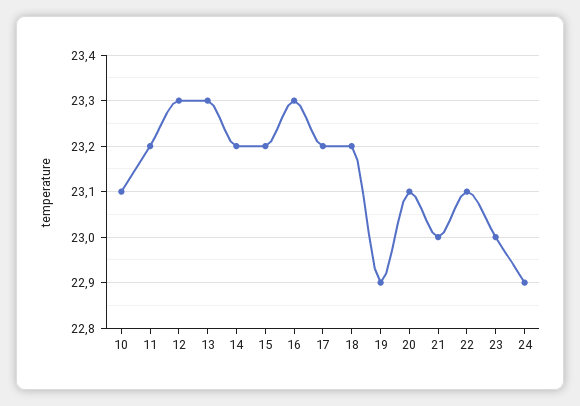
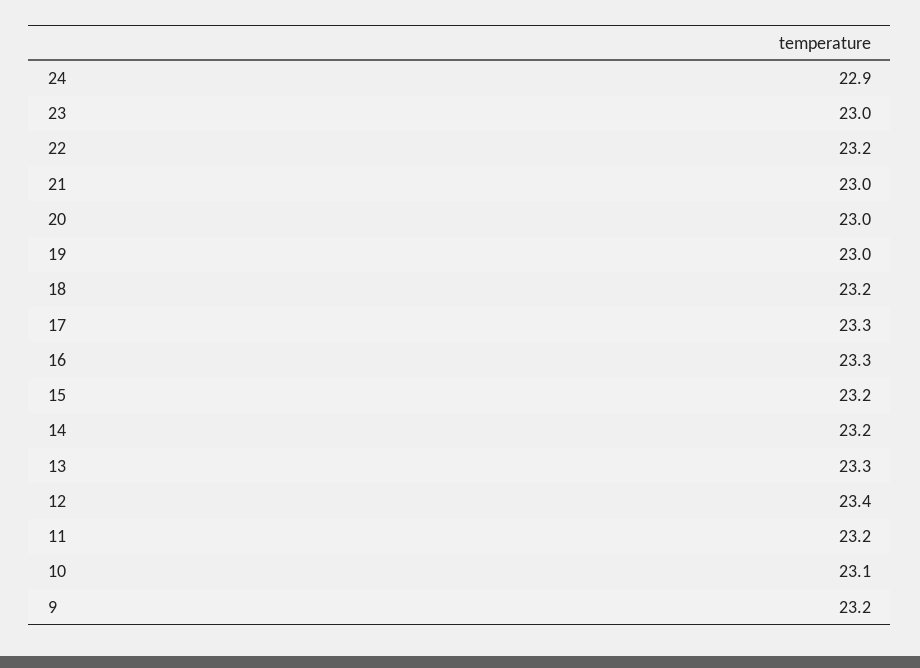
12: 23.3 -> 23.4
17: 23.2 -> 23.3
19: 22.9 -> 23
20: 23.1 -> 23
22: 23.1 -> 23.2
9: none -> 23.2

